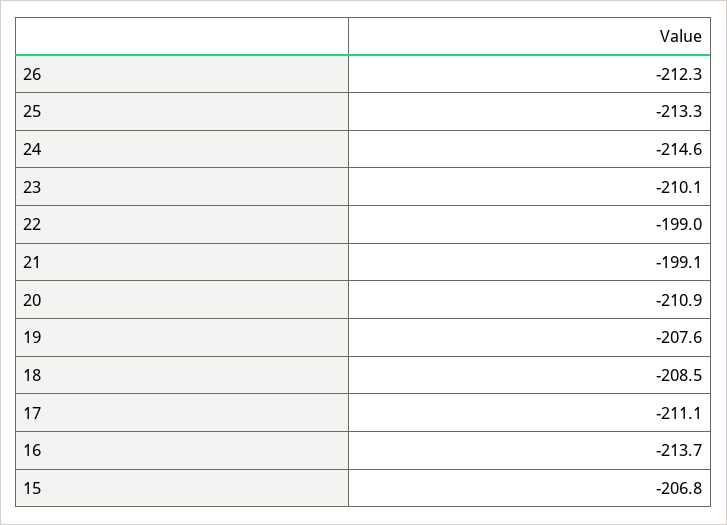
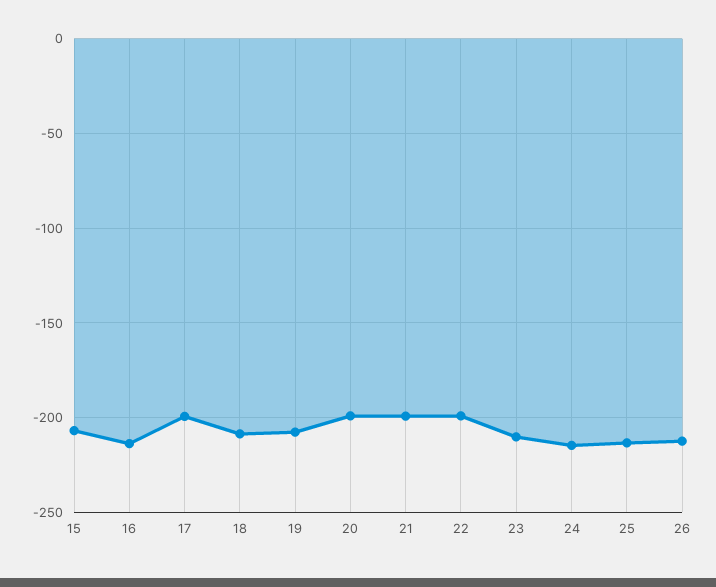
20: -210.9 -> -200
17: -211.1 -> -200

